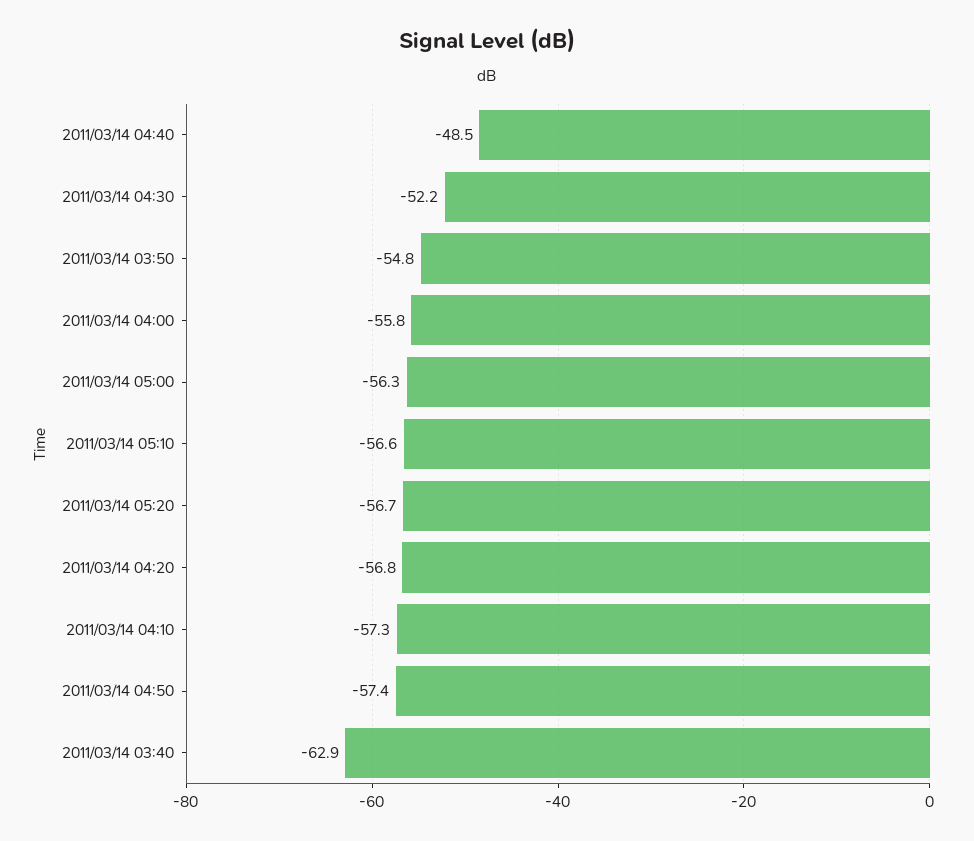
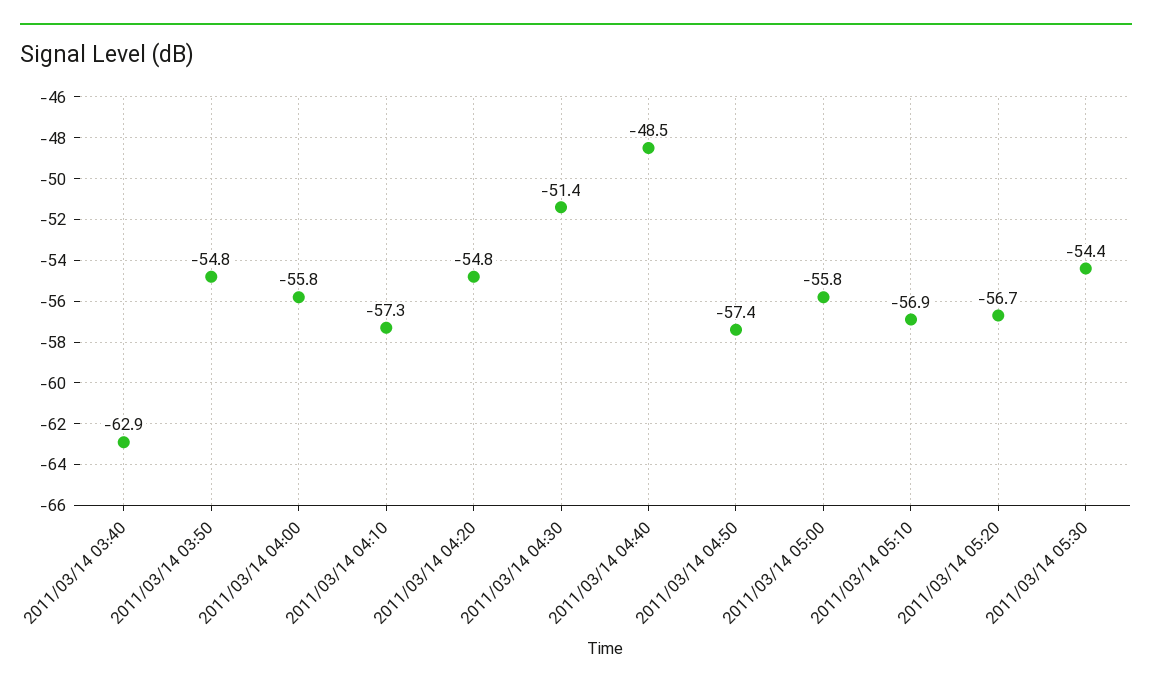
2011/03/14 04:30: -52.2 -> -51.4
2011/03/14 05:00: -56.3 -> -55.8
2011/03/14 05:10: -56.6 -> -56.9
2011/03/14 04:20: -56.8 -> -54.8
2011/03/14 05:30: none -> -54.4

